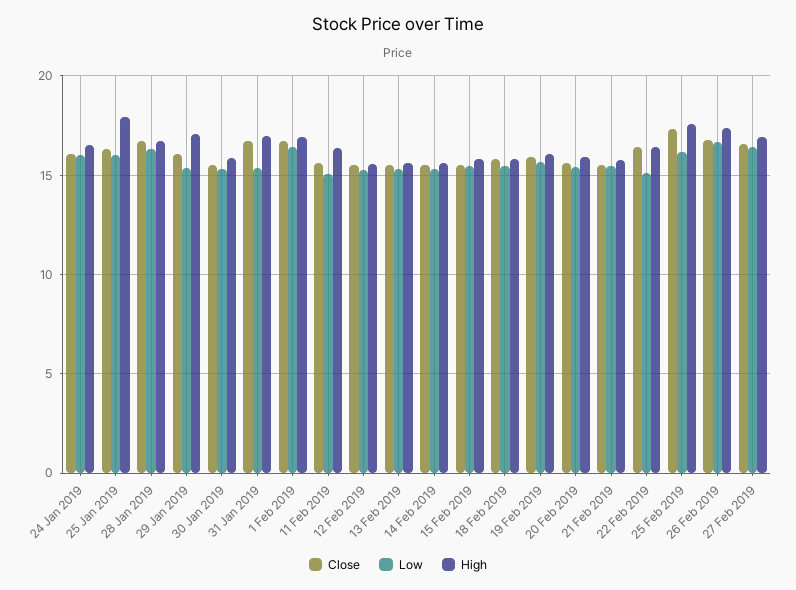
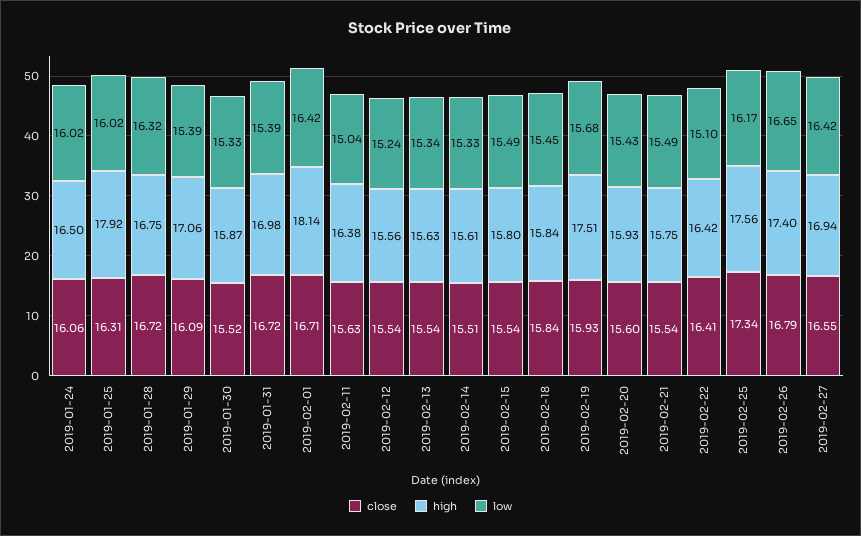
High, 1 Feb 2019: 17 -> 18.14
High, 19 Feb 2019: 16 -> 17.51

